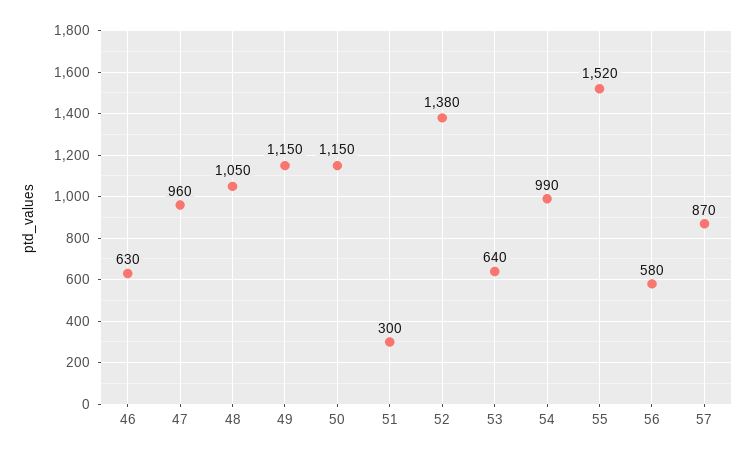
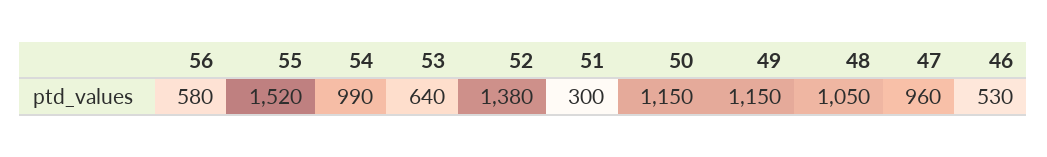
46: 630 -> 530
57: 870 -> none

